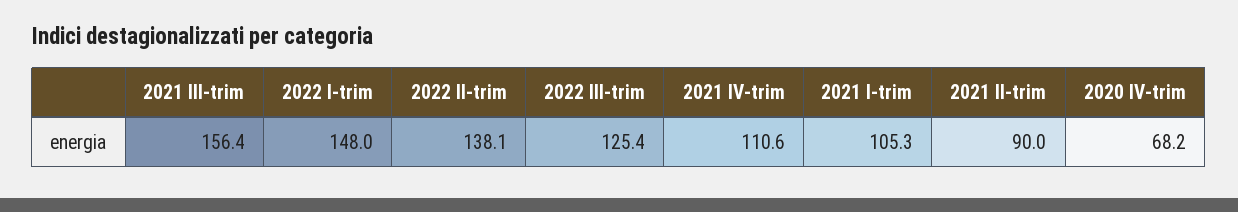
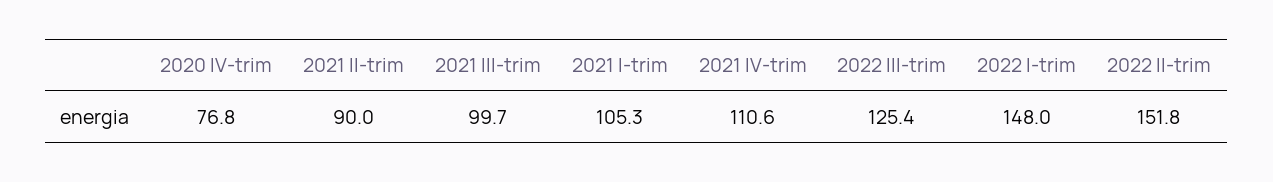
2021 III-trim: 156.4 -> 99.7
2022 II-trim: 138.1 -> 151.8
2020 IV-trim: 68.2 -> 76.8

